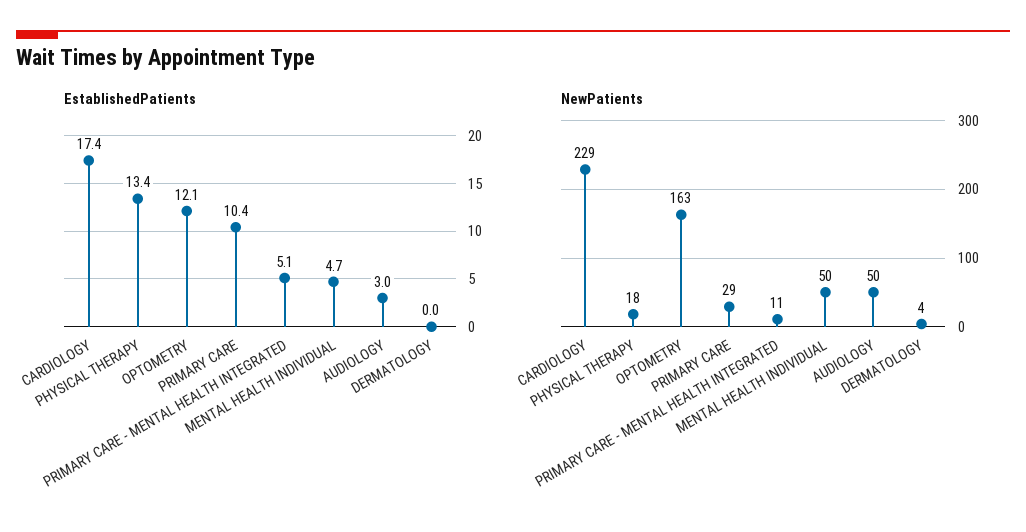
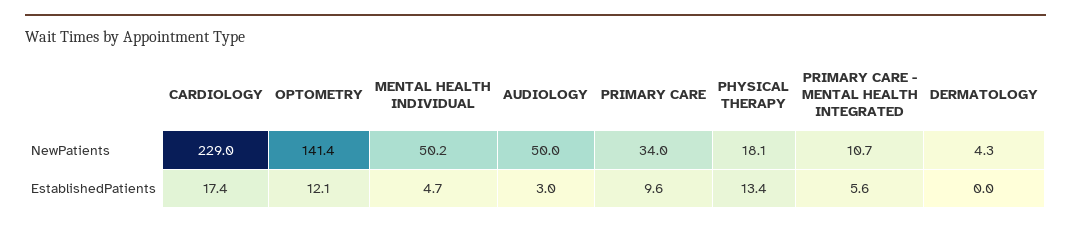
EstablishedPatients, PRIMARY CARE: 10.4 -> 9.6
EstablishedPatients, PRIMARY CARE - MENTAL HEALTH INTEGRATED: 5.1 -> 5.6
NewPatients, OPTOMETRY: 163 -> 141.4
NewPatients, PRIMARY CARE: 29 -> 34

